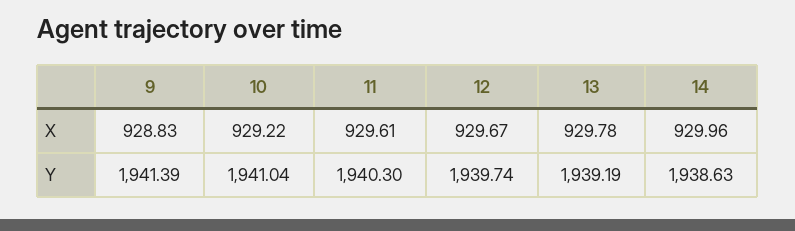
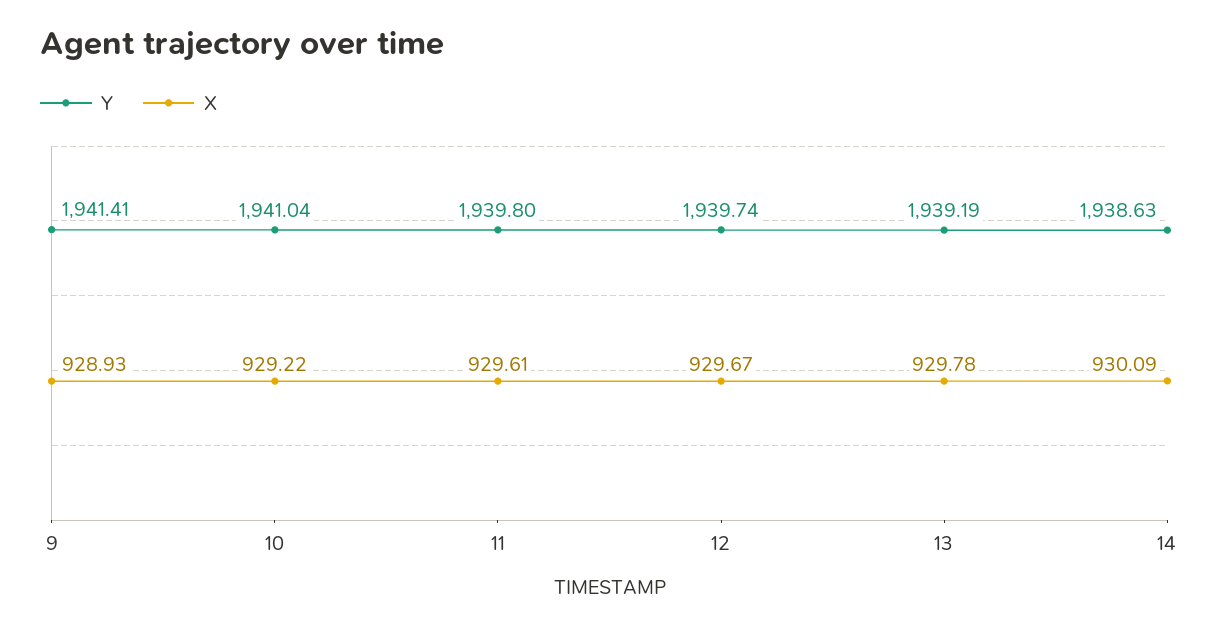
X, 9: 928.83 -> 928.93
X, 14: 929.96 -> 930.09
Y, 9: 1941.39 -> 1941.41
Y, 11: 1940.3 -> 1939.8

